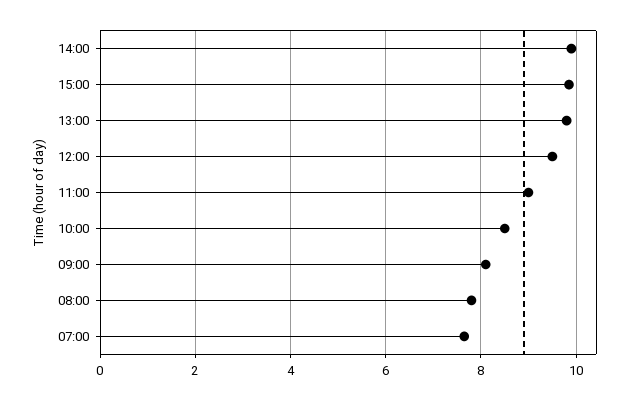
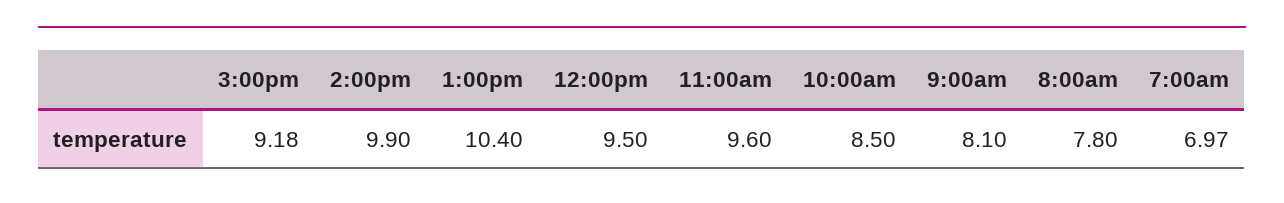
15:00: 9.8 -> 9.18
13:00: 9.8 -> 10.4
11:00: 9 -> 9.6
07:00: 7.6 -> 6.97

